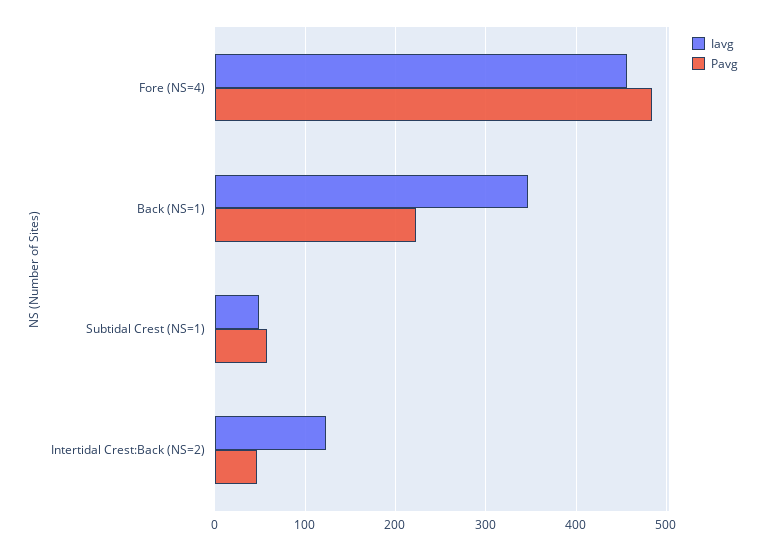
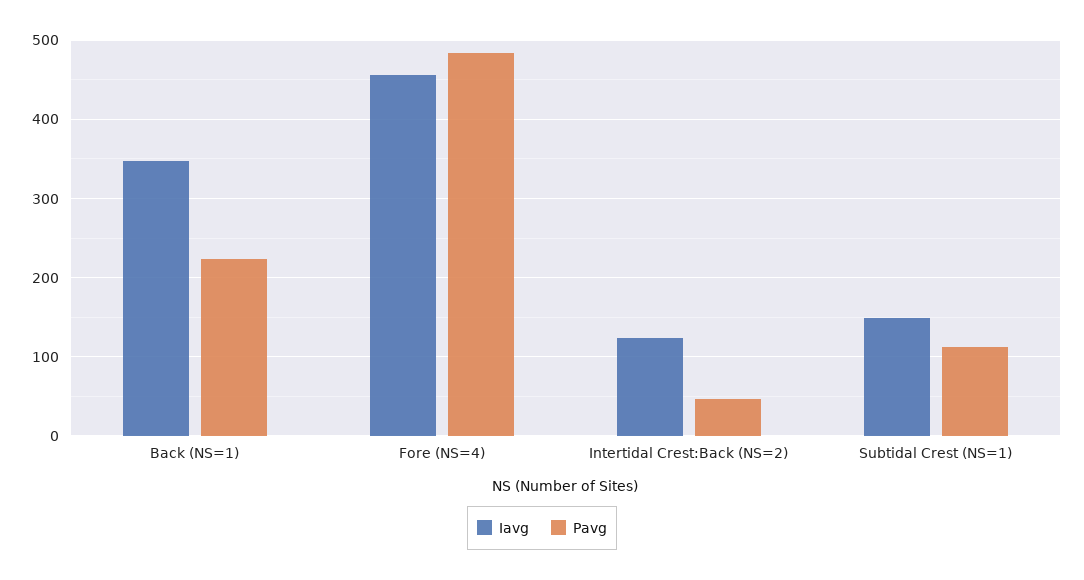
Iavg, Subtidal Crest (NS=1): 50 -> 150
Pavg, Subtidal Crest (NS=1): 60 -> 110

